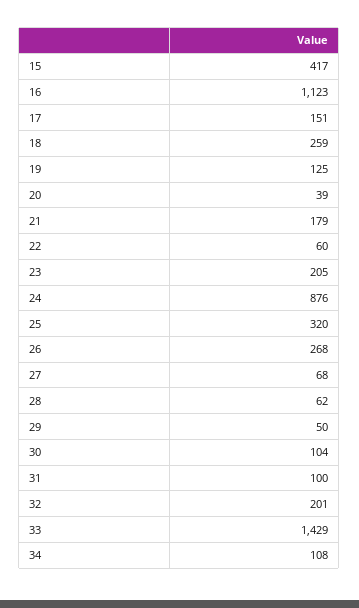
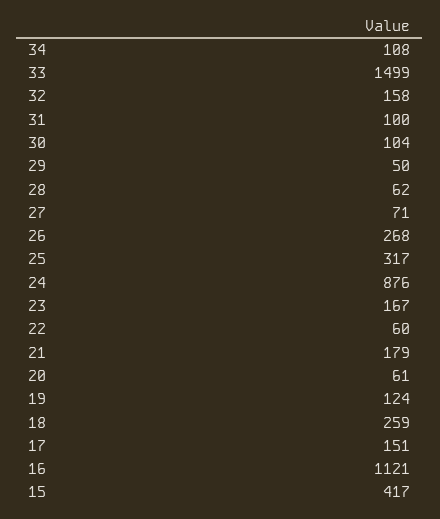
16: 1123 -> 1121
19: 125 -> 124
20: 39 -> 61
23: 205 -> 167
25: 320 -> 317
27: 68 -> 71
32: 201 -> 158
33: 1429 -> 1499

